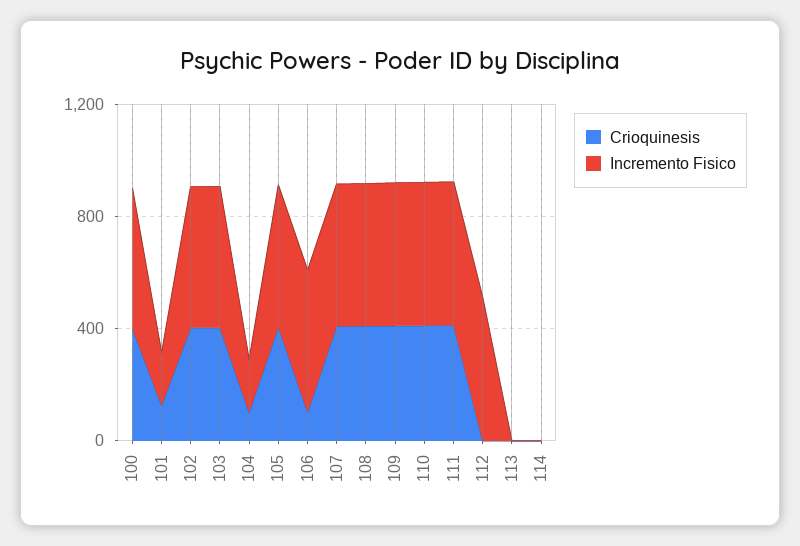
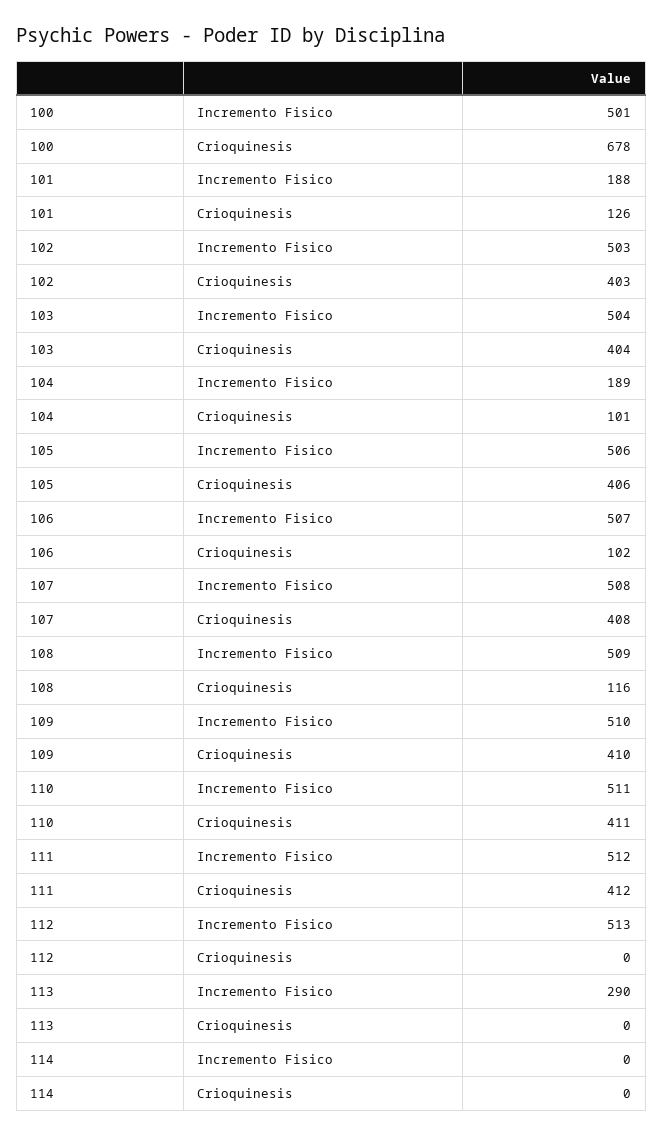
Crioquinesis, 100: 400 -> 678
Crioquinesis, 108: 400 -> 116
Incremento Fisico, 113: 0 -> 290

